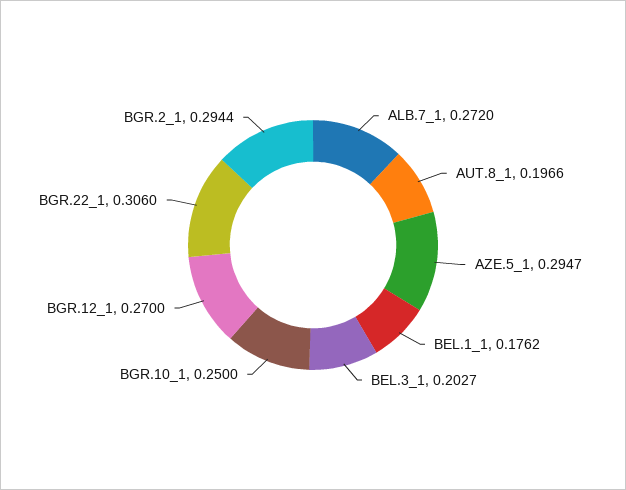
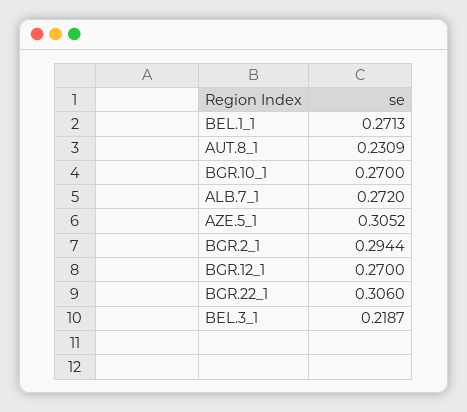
AUT.8_1: 0.1966 -> 0.2309
AZE.5_1: 0.2947 -> 0.3052
BEL.1_1: 0.1762 -> 0.2713
BEL.3_1: 0.2027 -> 0.2187
BGR.10_1: 0.25 -> 0.27

